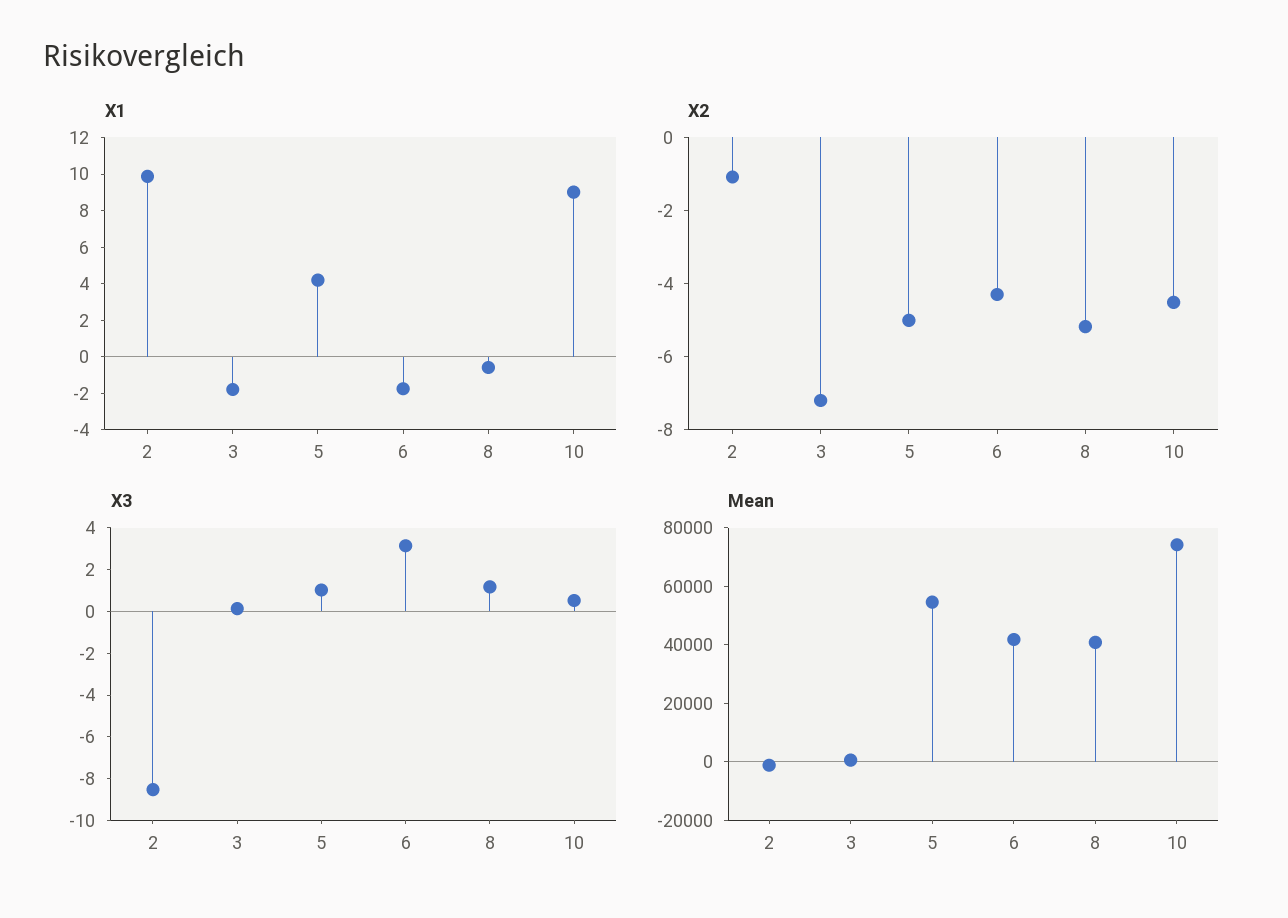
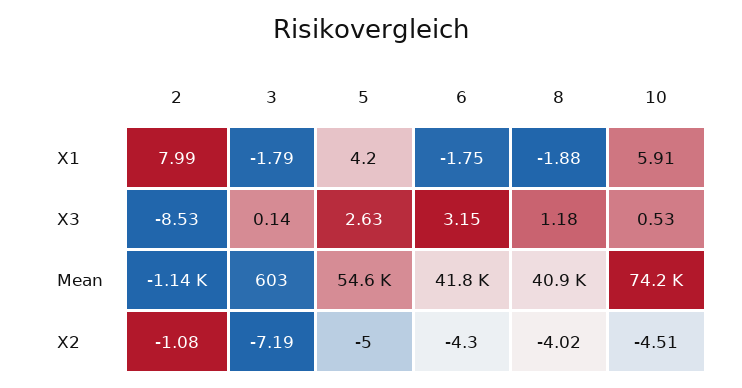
X1, 2: 10 -> 7.99
X1, 8: -0.5 -> -1.88
X1, 10: 9 -> 5.91
X2, 8: -5 -> -4.02
X3, 5: 1 -> 2.63

